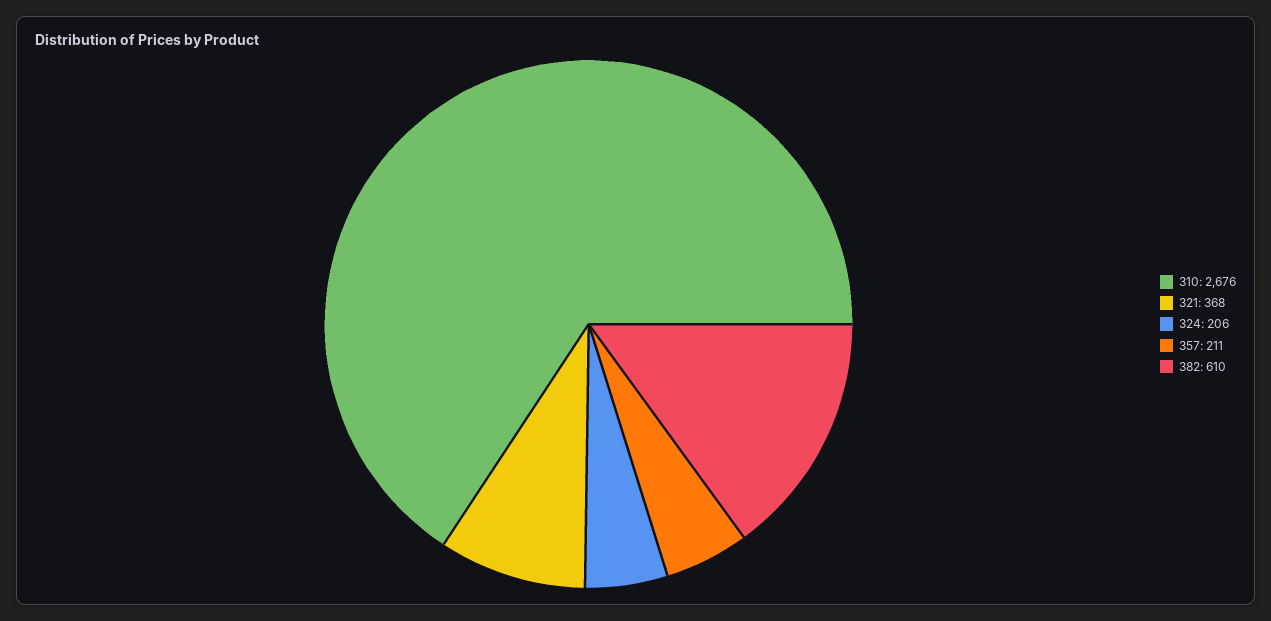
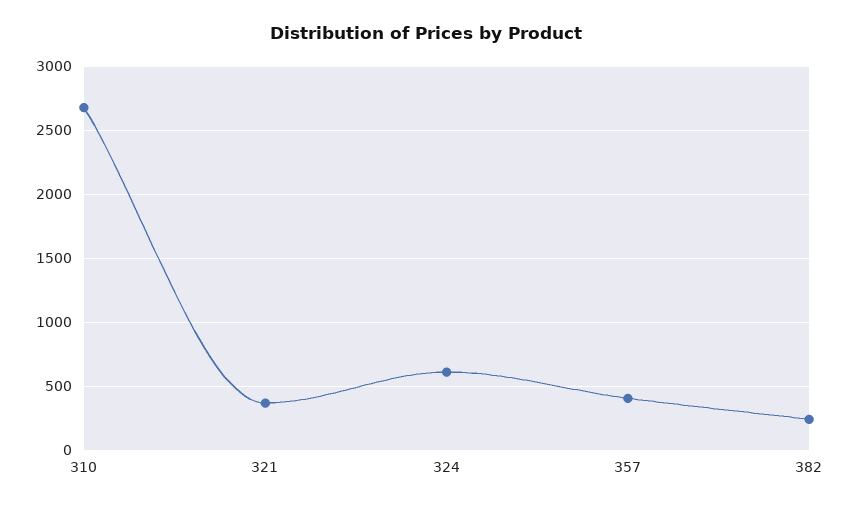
324: 206 -> 600
357: 211 -> 400
382: 610 -> 250

